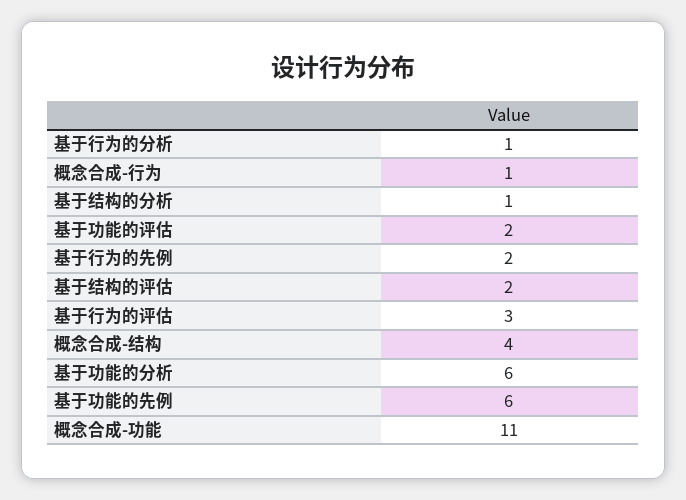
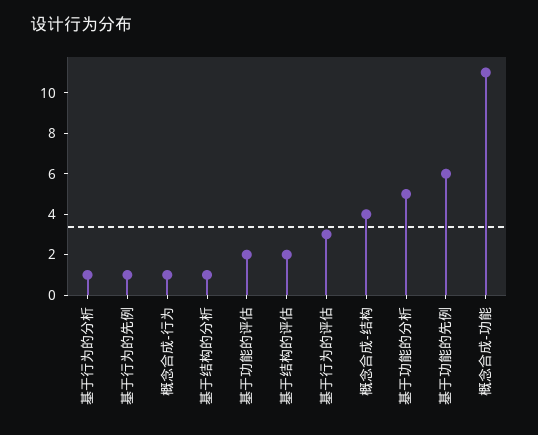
基于行为的先例: 2 -> 1
基于功能的分析: 6 -> 5

